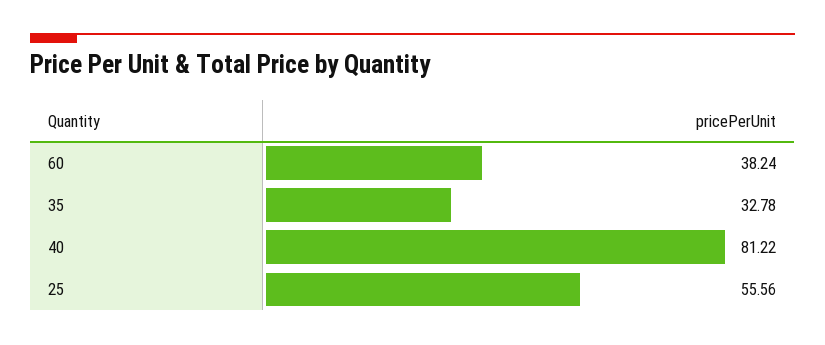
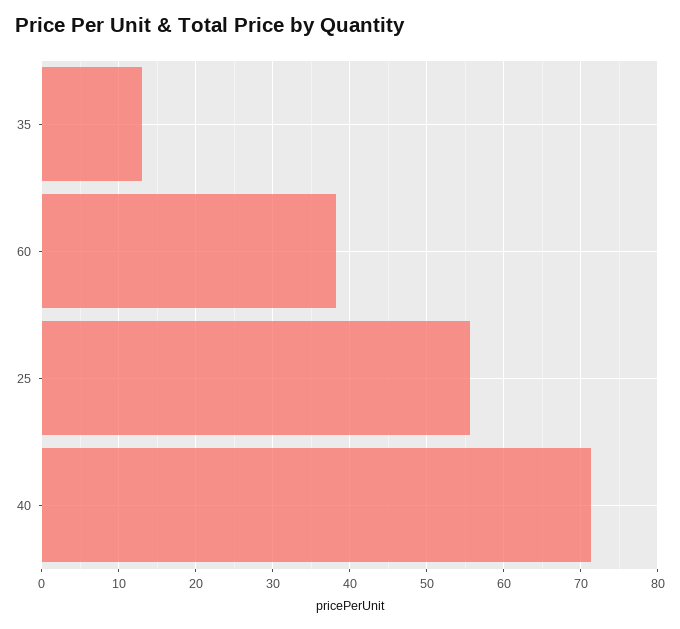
35: 32.78 -> 13
40: 81.22 -> 71

